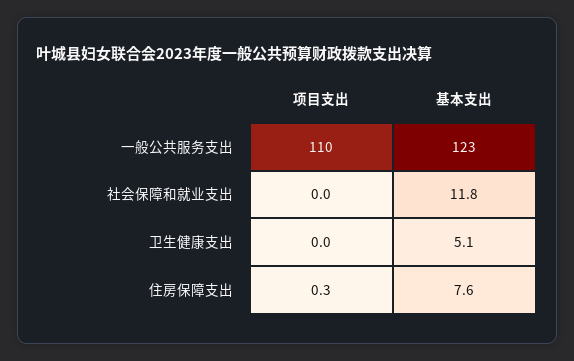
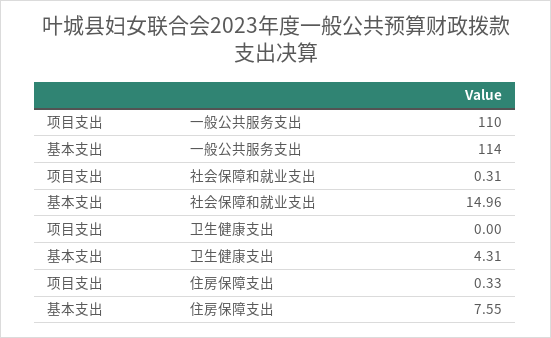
基本支出, 一般公共服务支出: 123 -> 114
项目支出, 社会保障和就业支出: 0 -> 0.31
基本支出, 社会保障和就业支出: 11.8 -> 14.96
基本支出, 卫生健康支出: 5.1 -> 4.31

